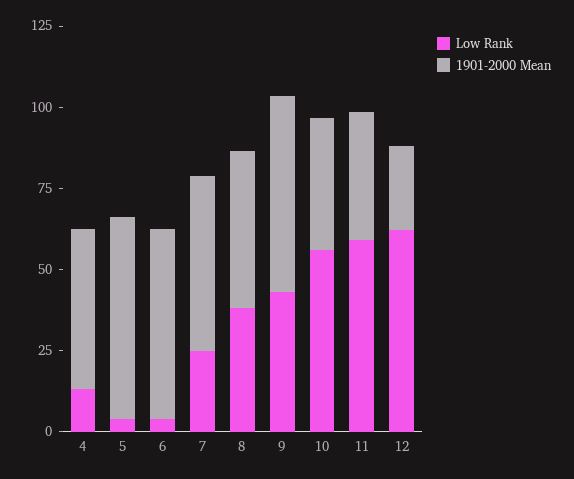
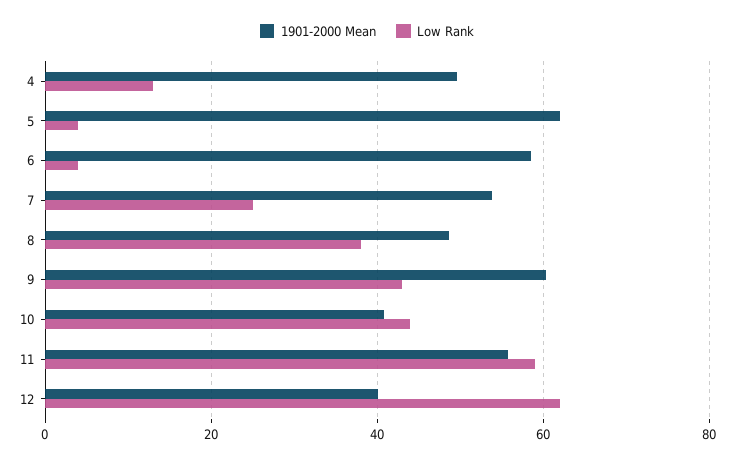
Low Rank, 10: 55 -> 44
1901-2000 Mean, 11: 40 -> 56
1901-2000 Mean, 12: 25 -> 40

